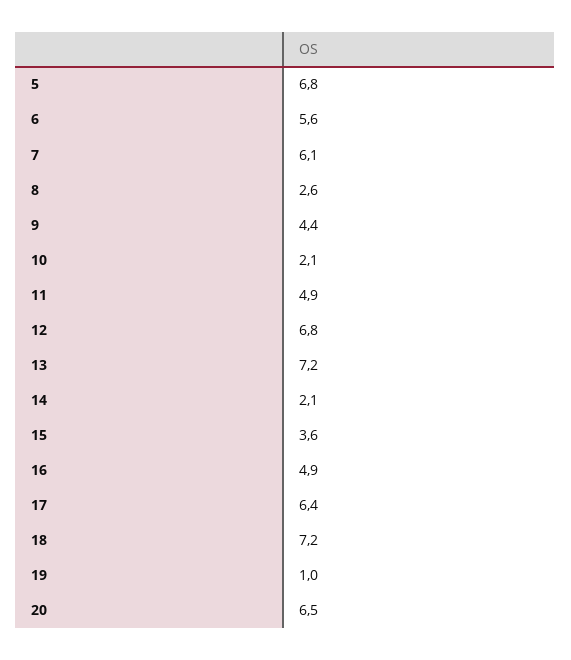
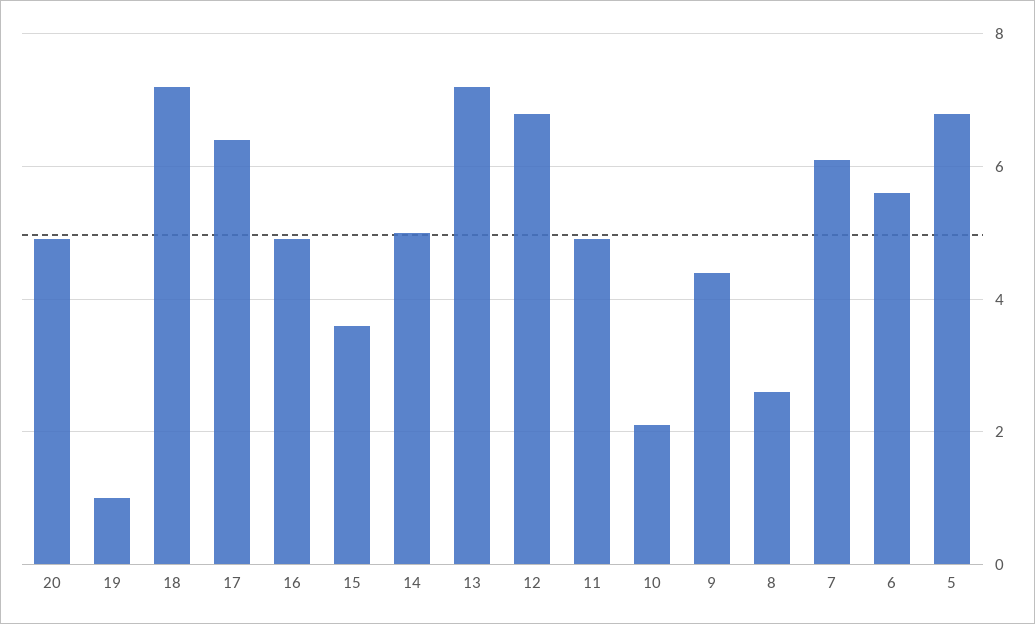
14: 2.1 -> 5
20: 6.5 -> 5

